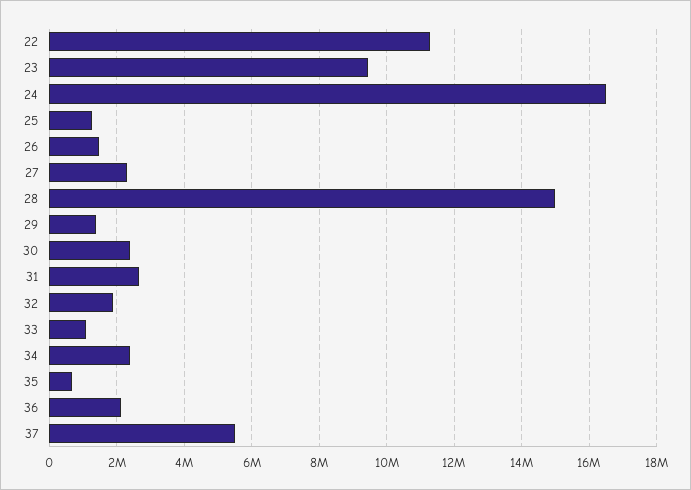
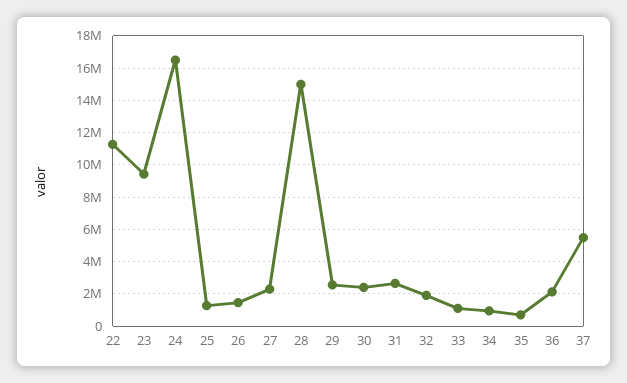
29: 1400000 -> 2500000
34: 2400000 -> 1000000

